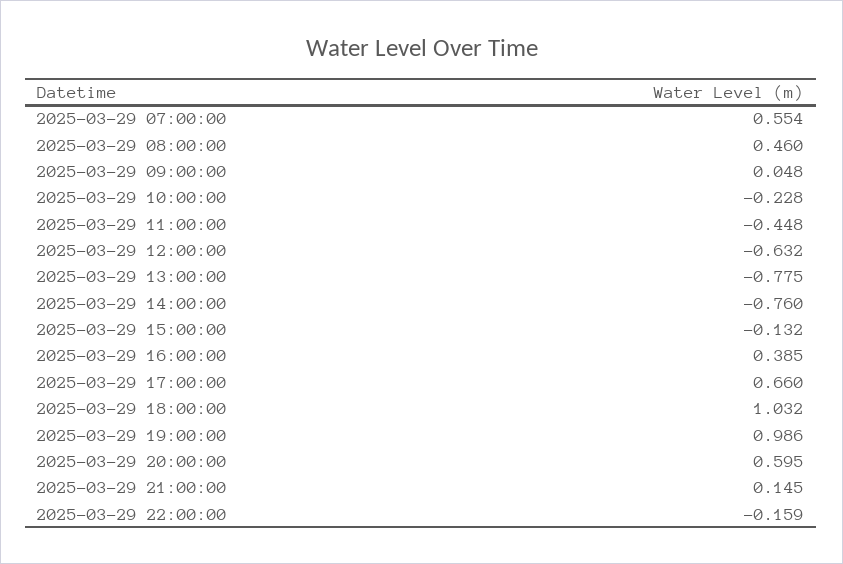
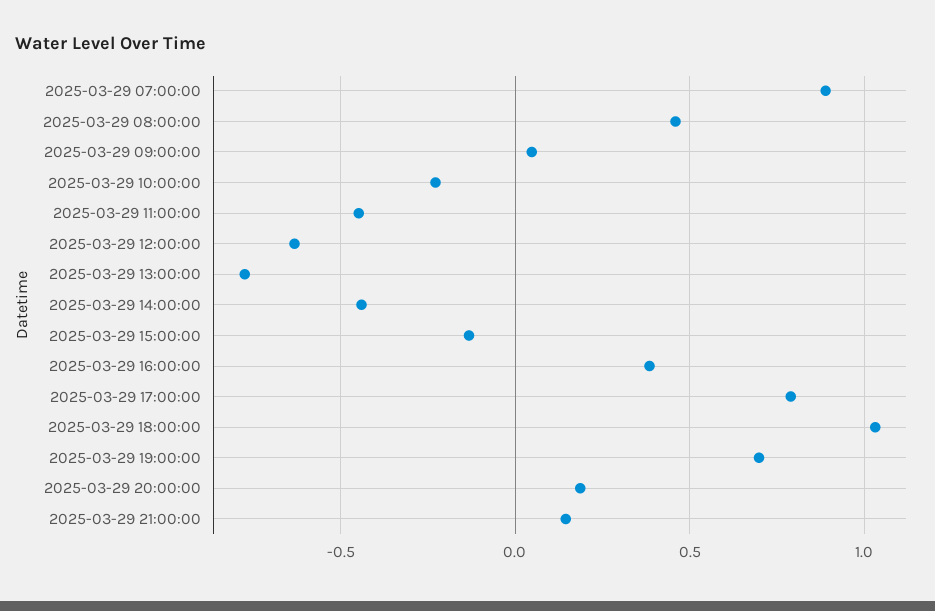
2025-03-29 07:00:00: 0.554 -> 0.9
2025-03-29 14:00:00: -0.76 -> -0.45
2025-03-29 17:00:00: 0.66 -> 0.8
2025-03-29 19:00:00: 0.986 -> 0.7
2025-03-29 20:00:00: 0.595 -> 0.2
2025-03-29 22:00:00: -0.159 -> none

